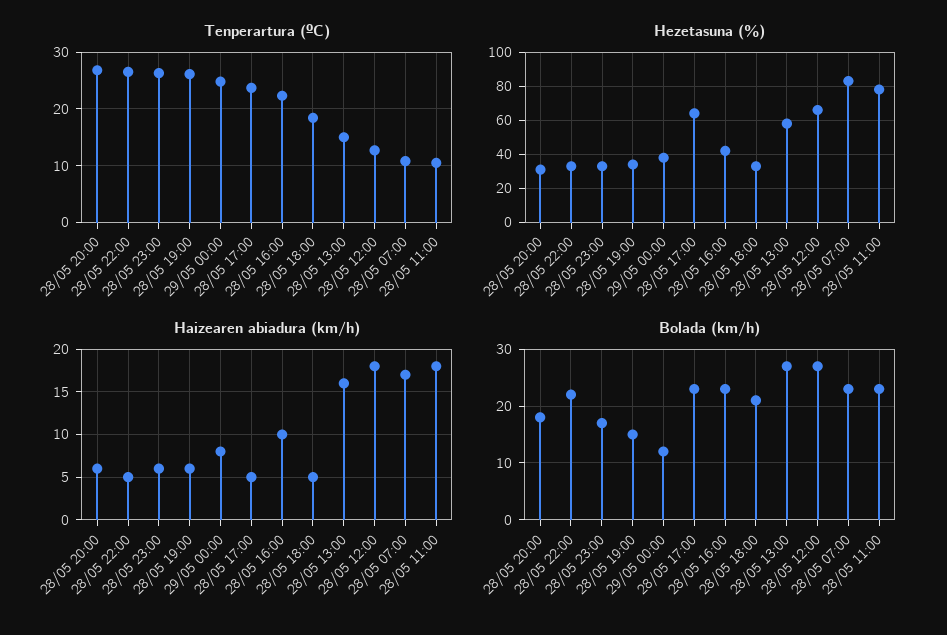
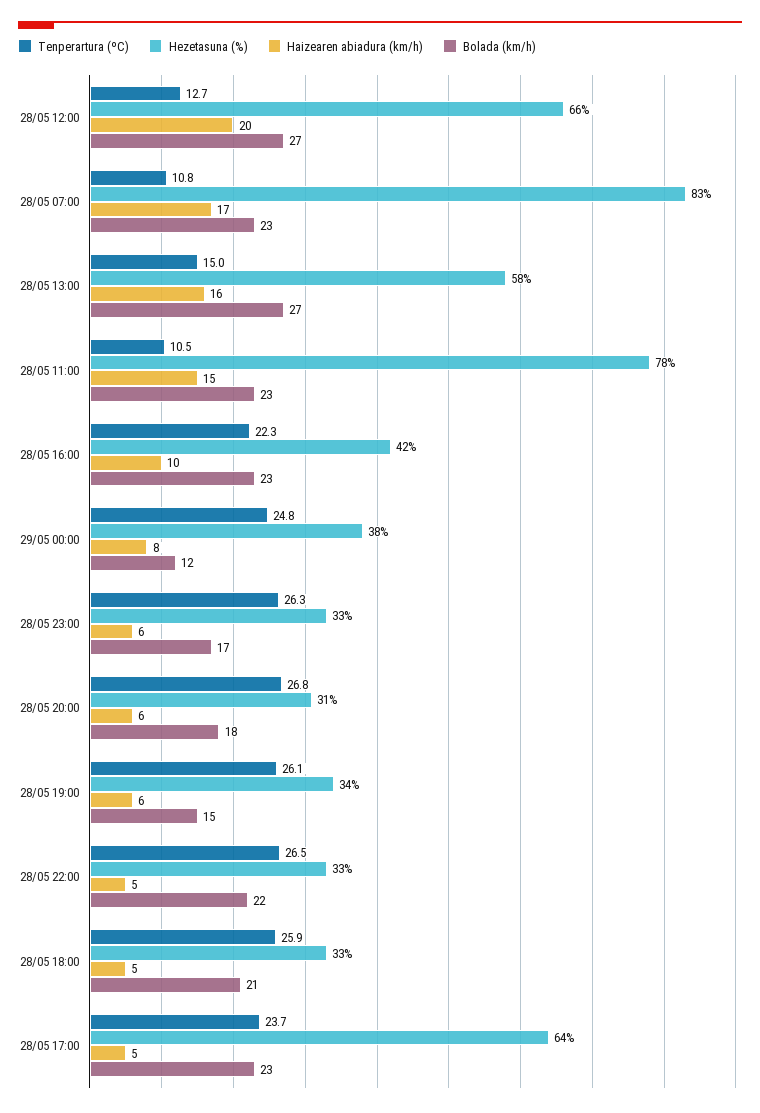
Tenperartura (ºC), 28/05 18:00: 18 -> 25.9
Haizearen abiadura (km/h), 28/05 12:00: 18 -> 20
Haizearen abiadura (km/h), 28/05 11:00: 18 -> 15

